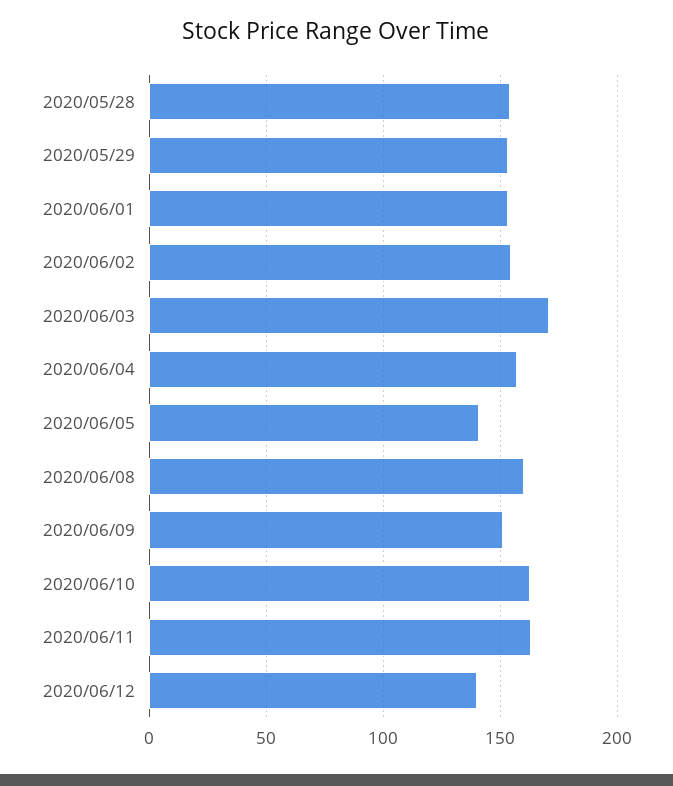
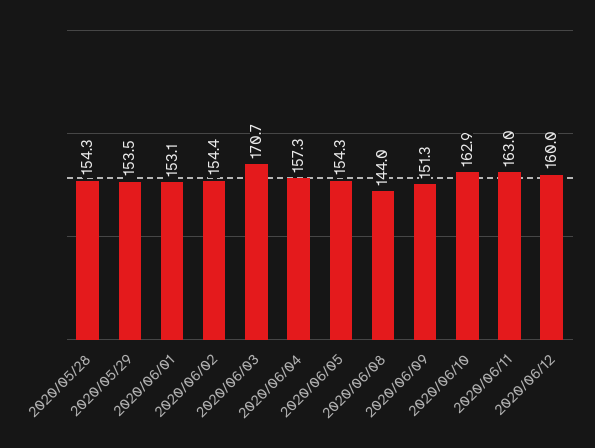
2020/06/05: 140 -> 154.3
2020/06/08: 160 -> 144
2020/06/12: 140 -> 160

